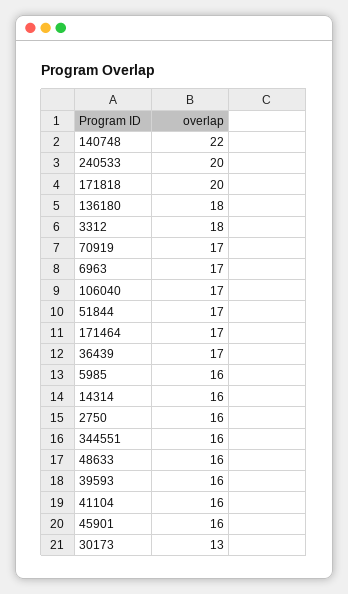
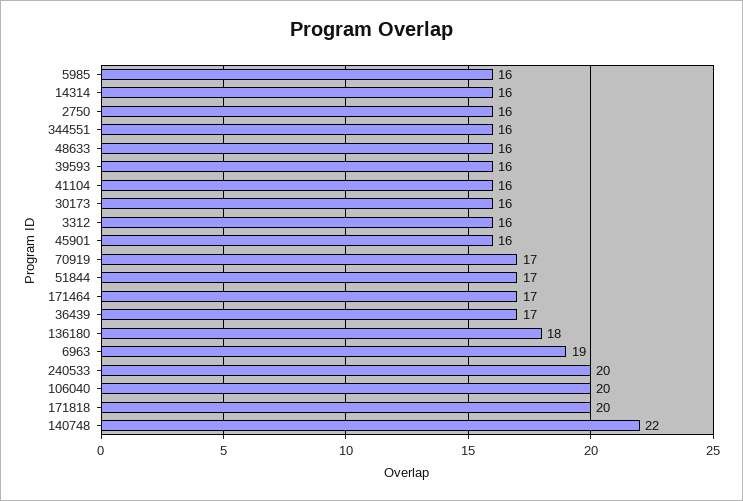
3312: 18 -> 16
6963: 17 -> 19
106040: 17 -> 20
30173: 13 -> 16

